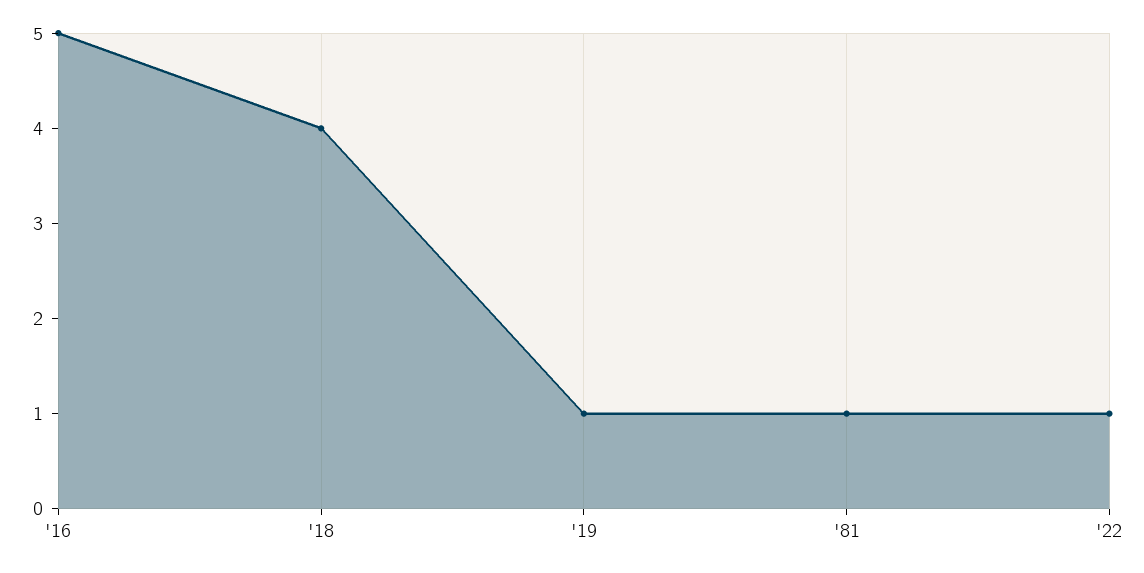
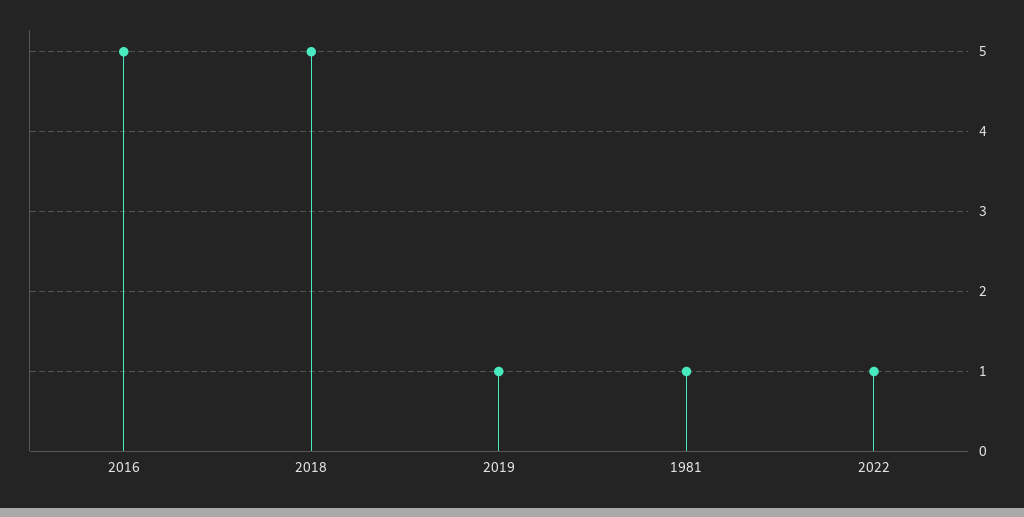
'18: 4 -> 5

